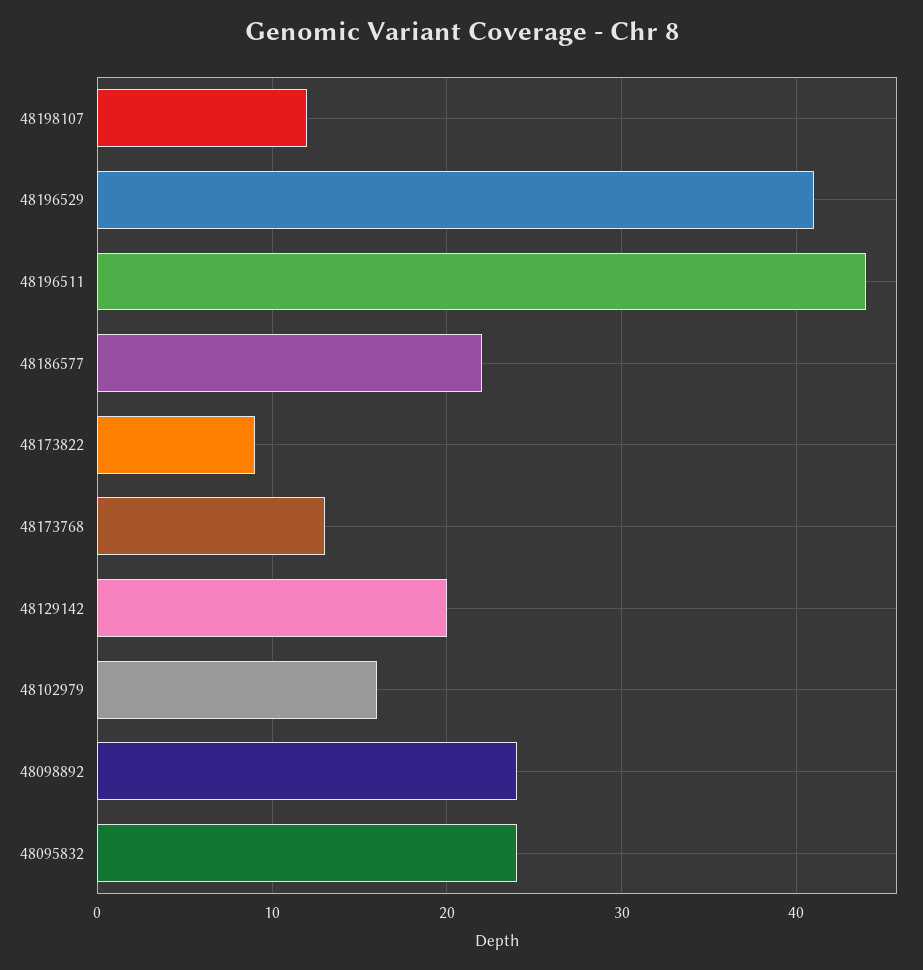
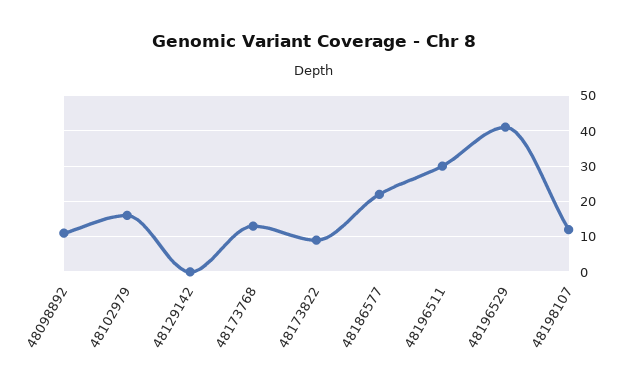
48196511: 44 -> 30
48129142: 20 -> 0
48098892: 24 -> 10
48095832: 24 -> none

